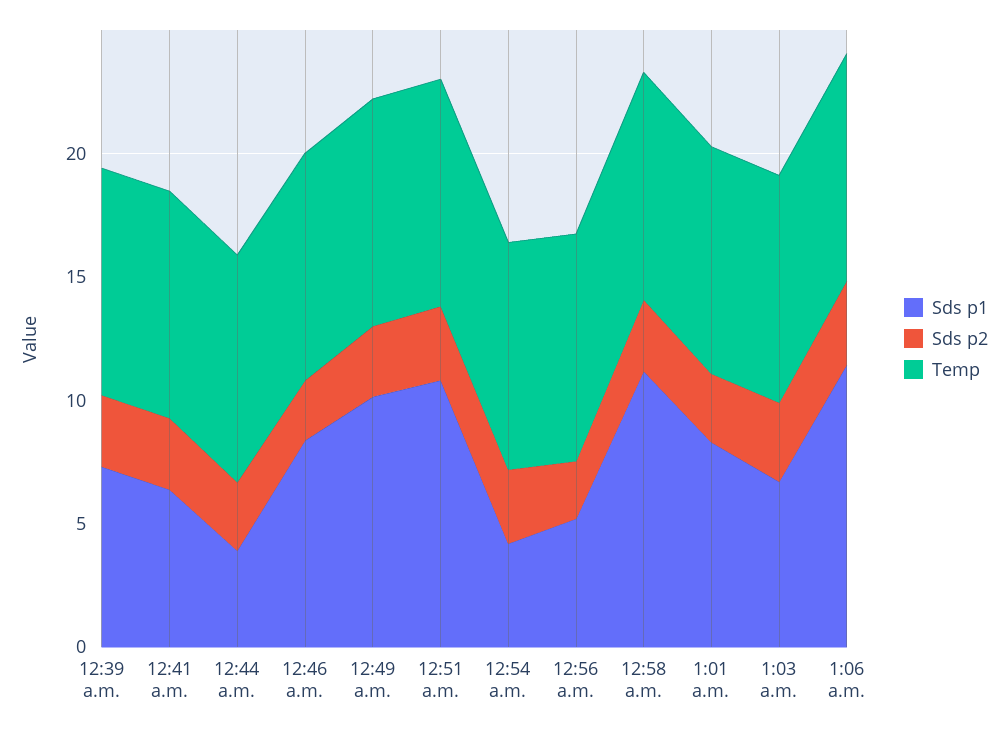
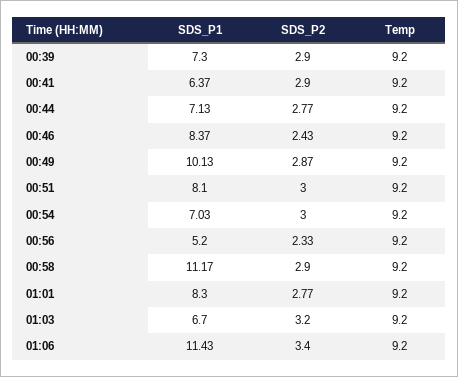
Sds p1, 12:44 a.m.: 4 -> 7.13
Sds p1, 12:51 a.m.: 11 -> 8.1
Sds p1, 12:54 a.m.: 4 -> 7.03

